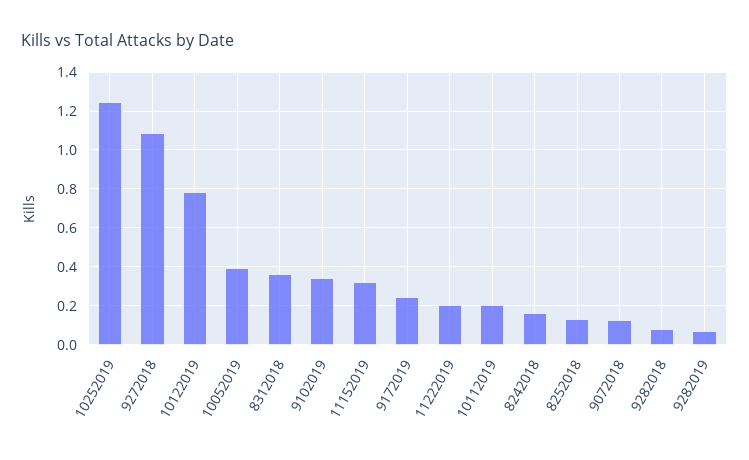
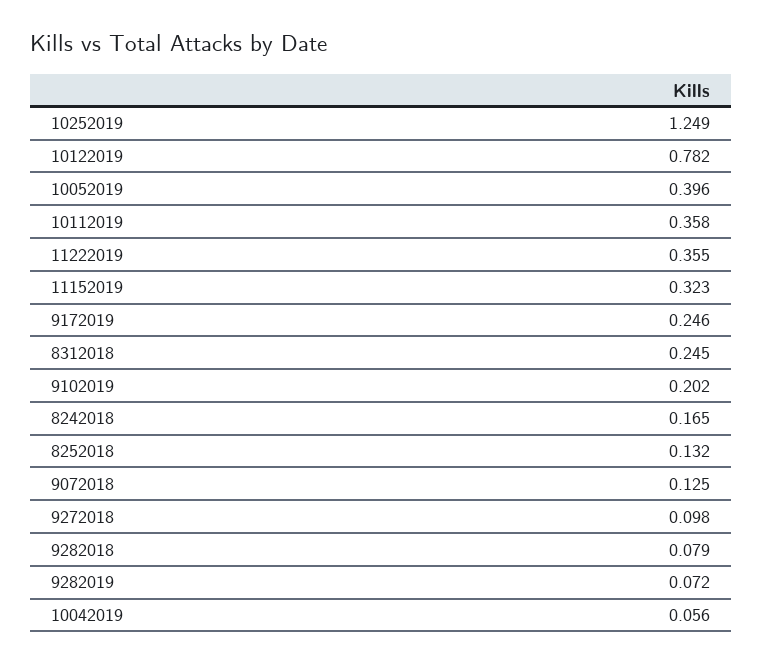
9272018: 1.1 -> 0.098
8312018: 0.35 -> 0.245
9102019: 0.35 -> 0.202
11222019: 0.2 -> 0.355
10112019: 0.2 -> 0.358
10042019: none -> 0.056

